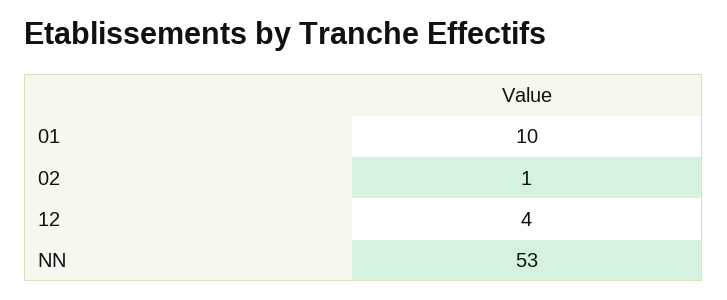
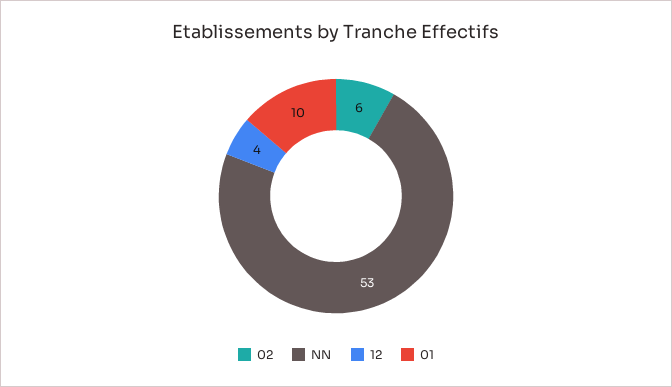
02: 1 -> 6

